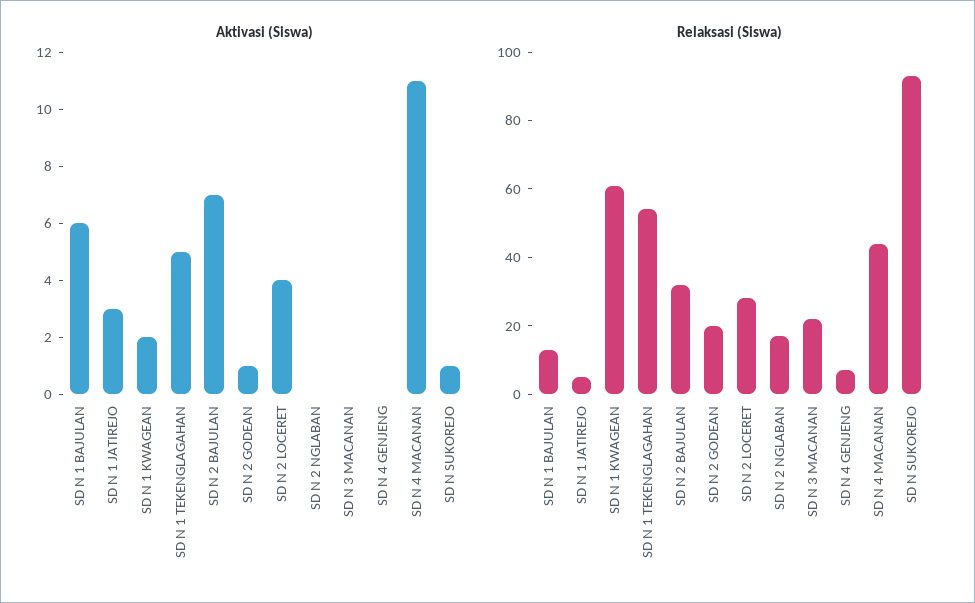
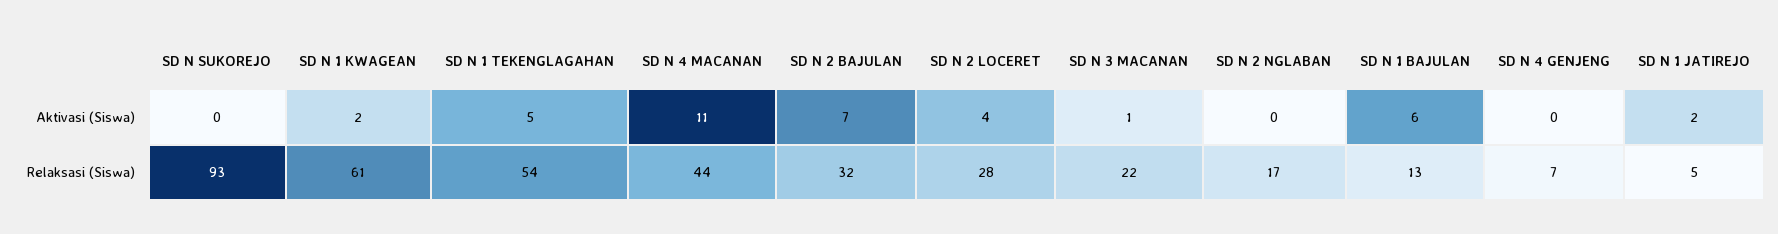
Aktivasi (Siswa), SD N 1 JATIREJO: 3 -> 2
Aktivasi (Siswa), SD N 2 GODEAN: 1 -> none
Aktivasi (Siswa), SD N 3 MACANAN: 0 -> 1
Aktivasi (Siswa), SD N SUKOREJO: 1 -> 0
Relaksasi (Siswa), SD N 2 GODEAN: 20 -> none

